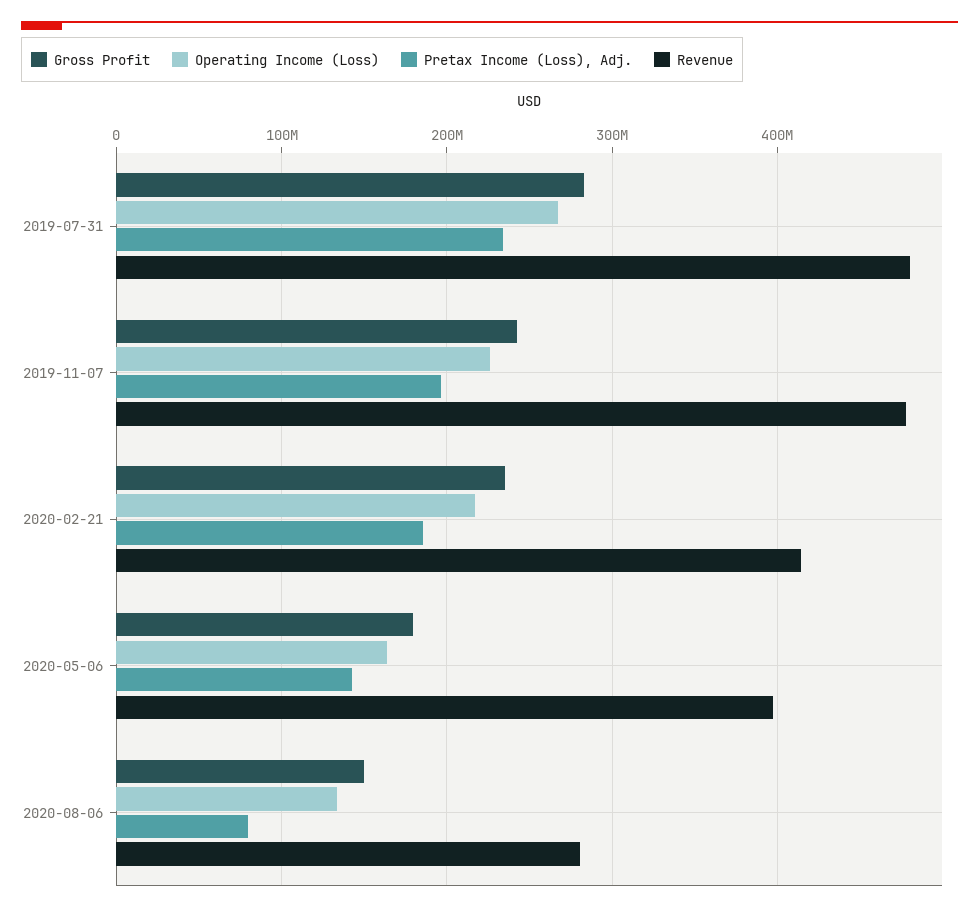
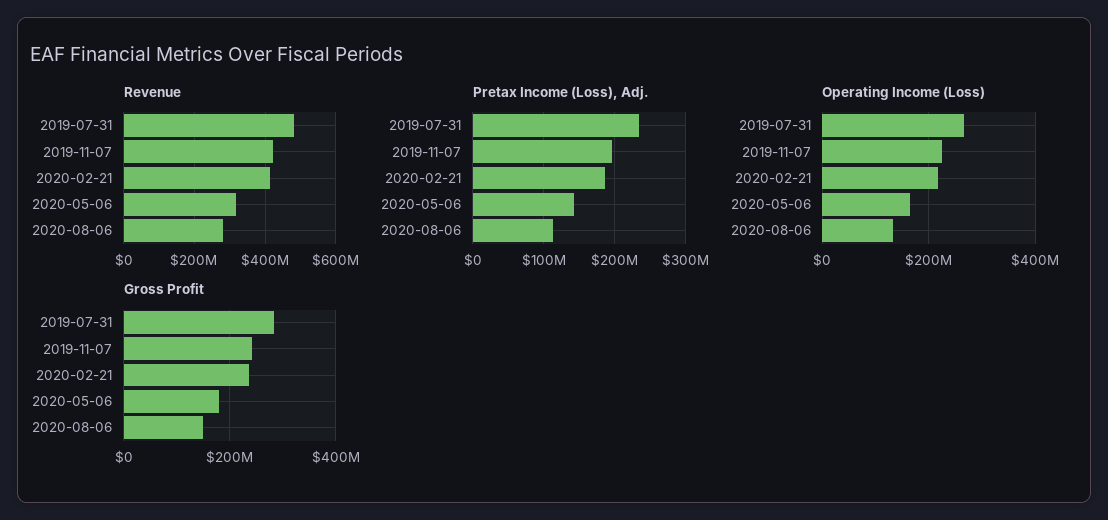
Revenue, 2019-11-07: 480000000 -> 420000000
Revenue, 2020-05-06: 400000000 -> 320000000
Pretax Income (Loss), Adj., 2020-08-06: 80000000 -> 110000000

